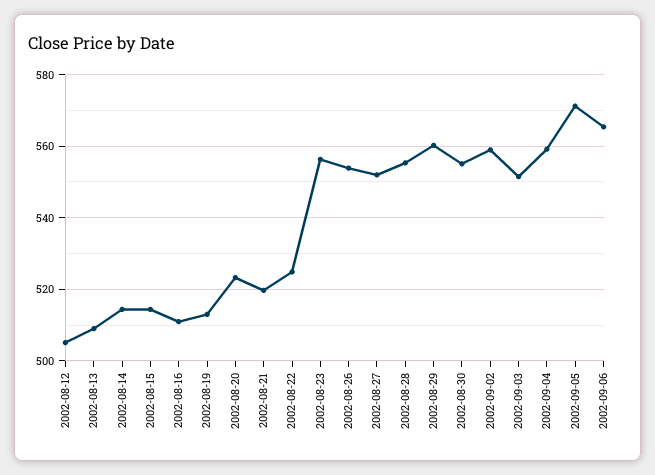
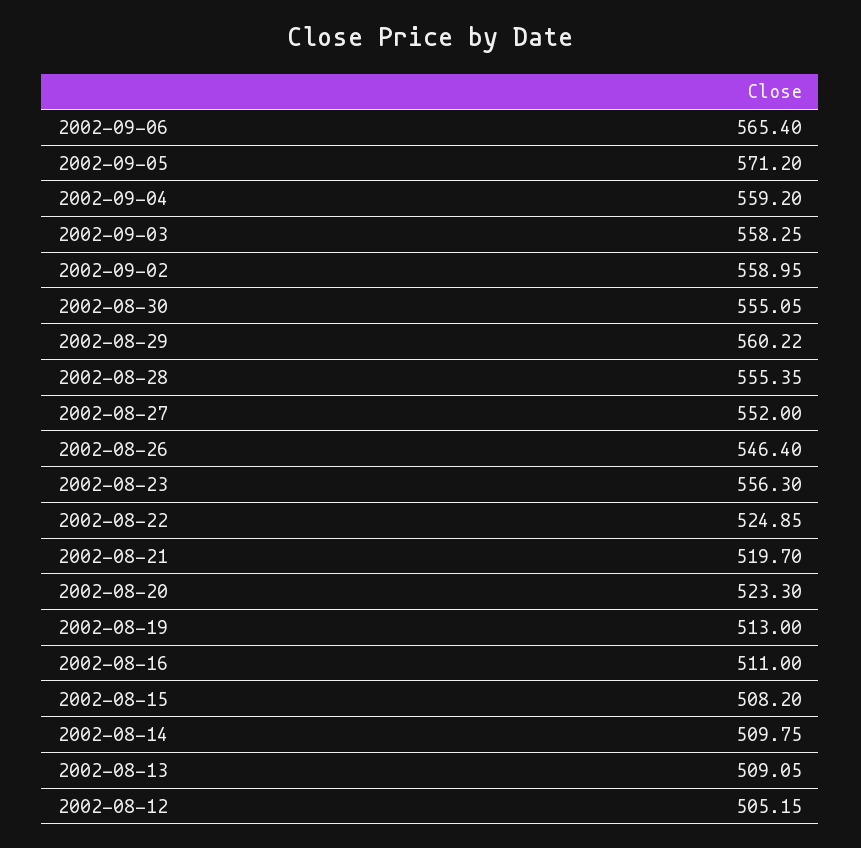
2002-08-14: 514 -> 509.75
2002-08-15: 514 -> 508.2
2002-08-26: 554 -> 546.4
2002-09-03: 552 -> 558.25

